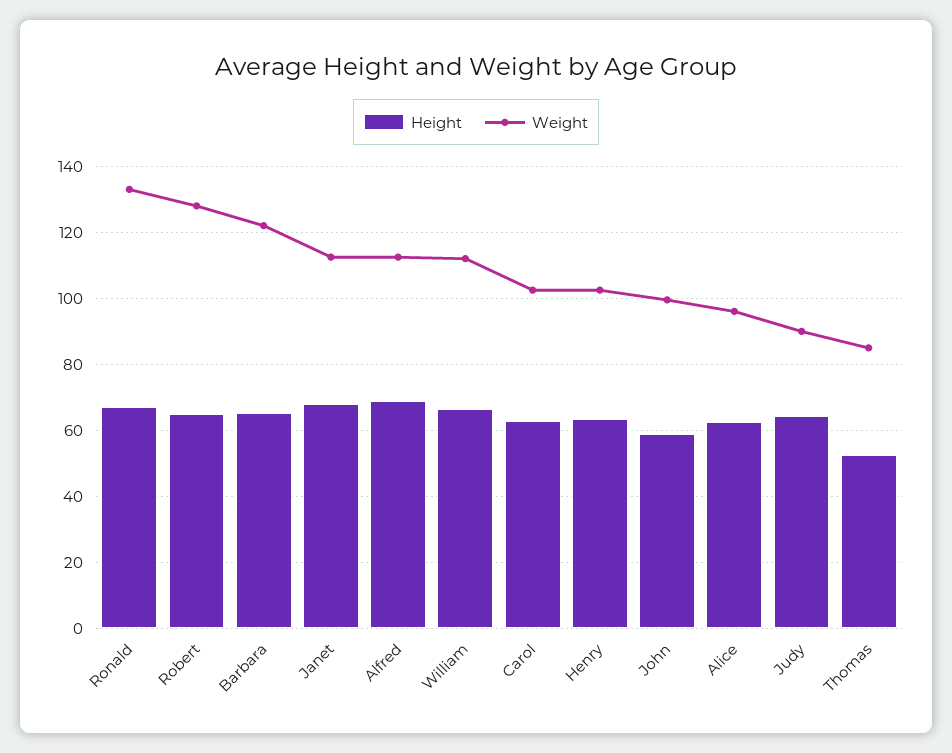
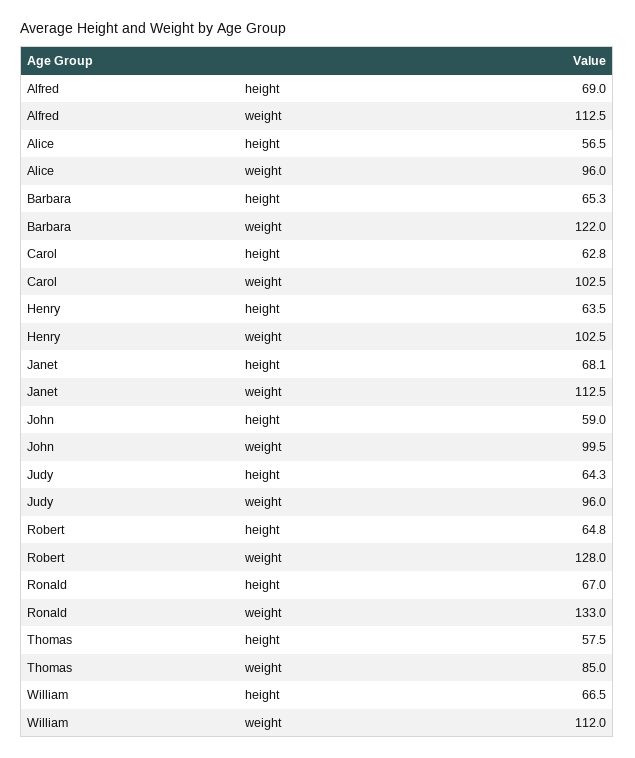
Height, Alice: 62 -> 56.5
Weight, Judy: 90 -> 96
Height, Thomas: 52 -> 57.5

